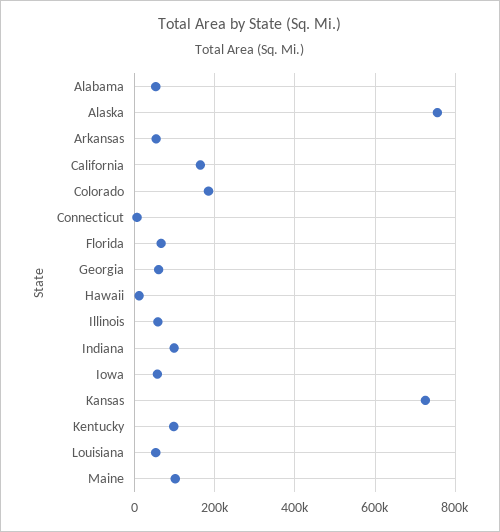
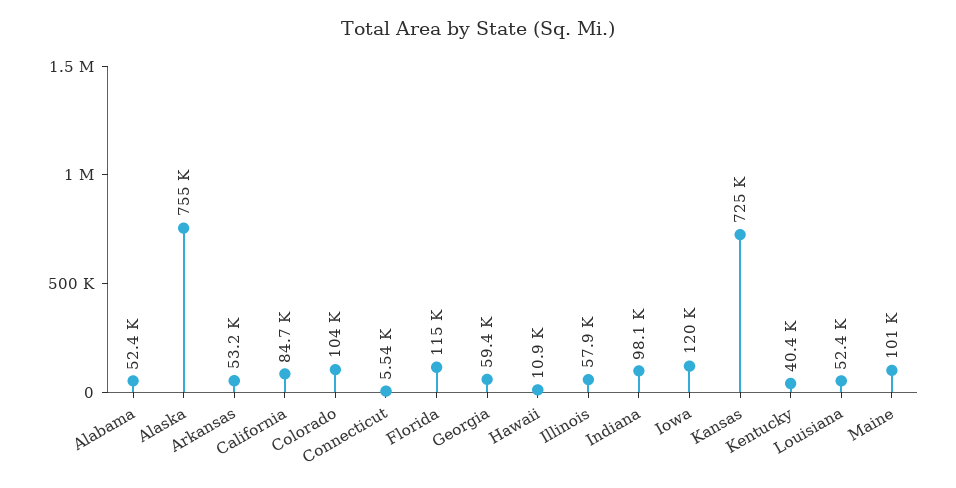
California: 160000 -> 84700
Colorado: 180000 -> 104000
Florida: 60000 -> 115000
Iowa: 60000 -> 120000
Kentucky: 100000 -> 40400

